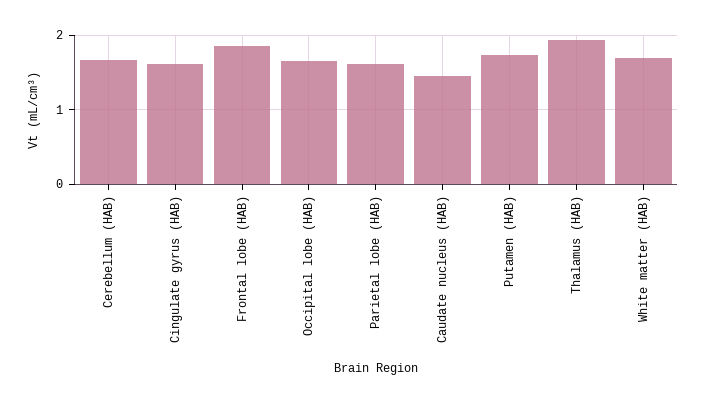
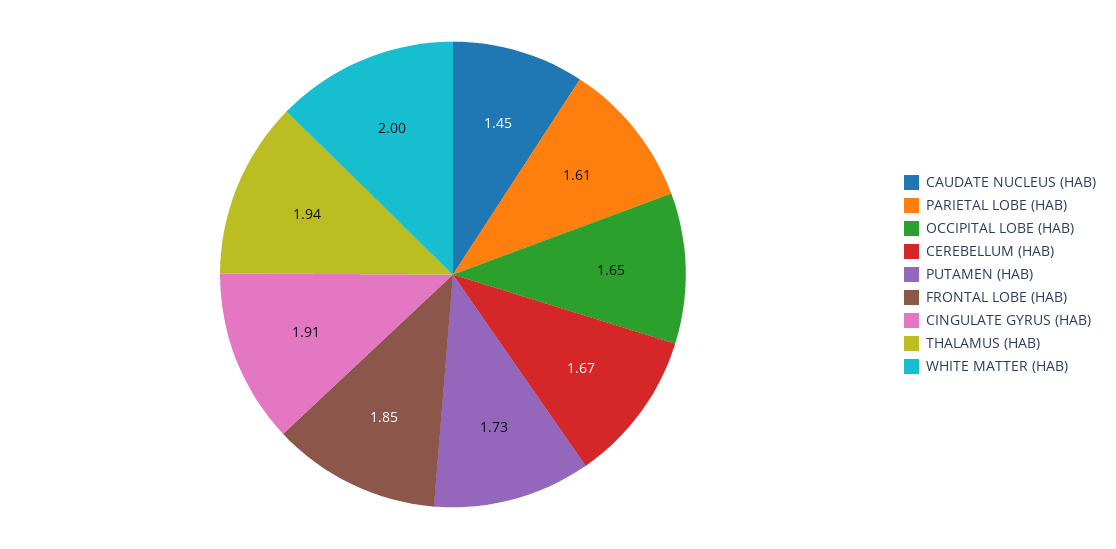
Cingulate gyrus (HAB): 1.6 -> 1.91
White matter (HAB): 1.7 -> 2

